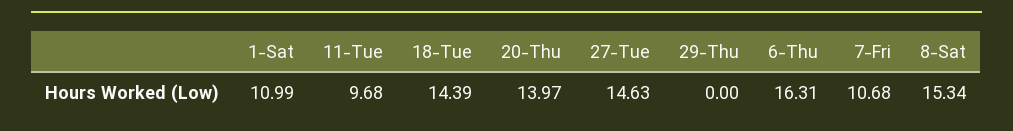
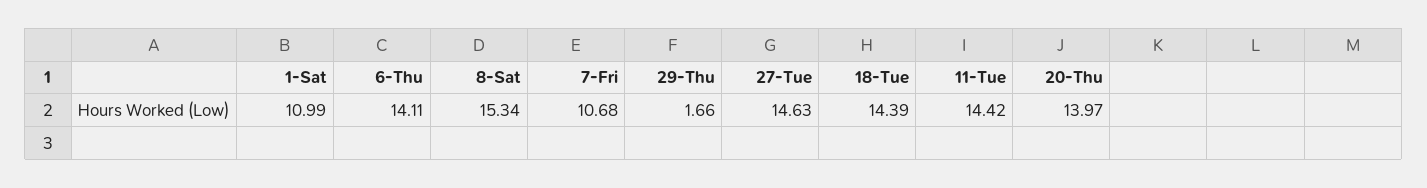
11-Tue: 9.68 -> 14.42
29-Thu: 0 -> 1.66
6-Thu: 16.31 -> 14.11

